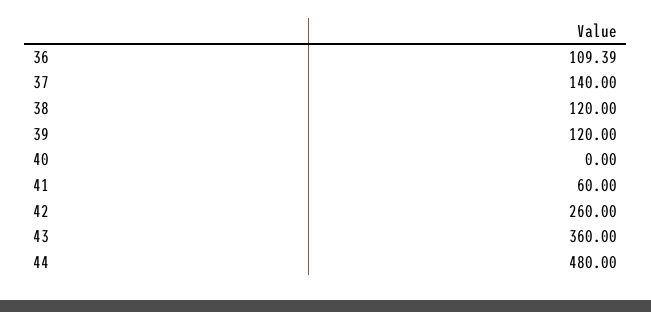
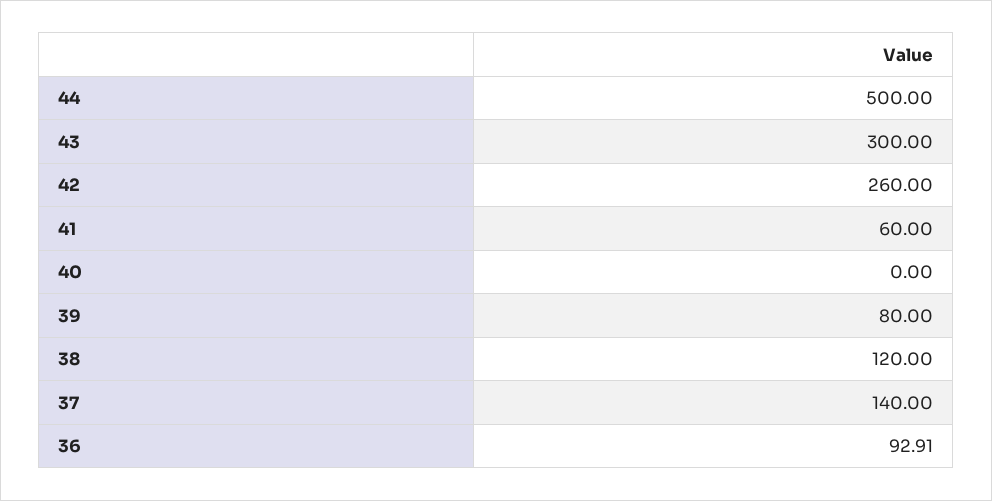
36: 109.39 -> 92.91
39: 120 -> 80
43: 360 -> 300
44: 480 -> 500

